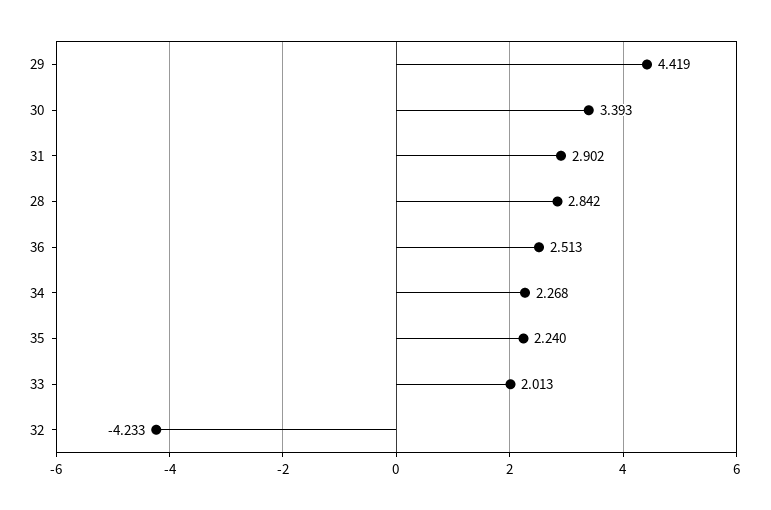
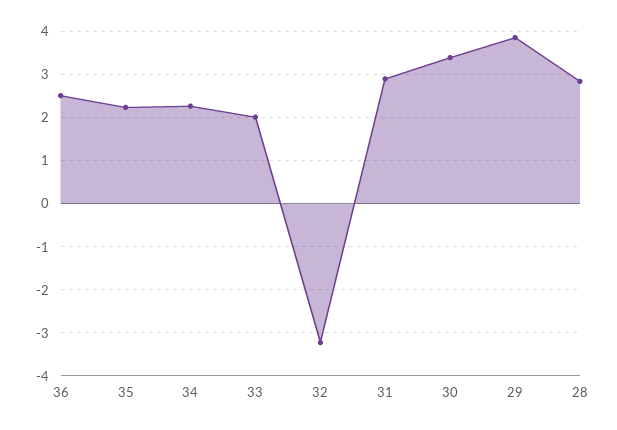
29: 4.419 -> 3.8
32: -4.233 -> -3.2

